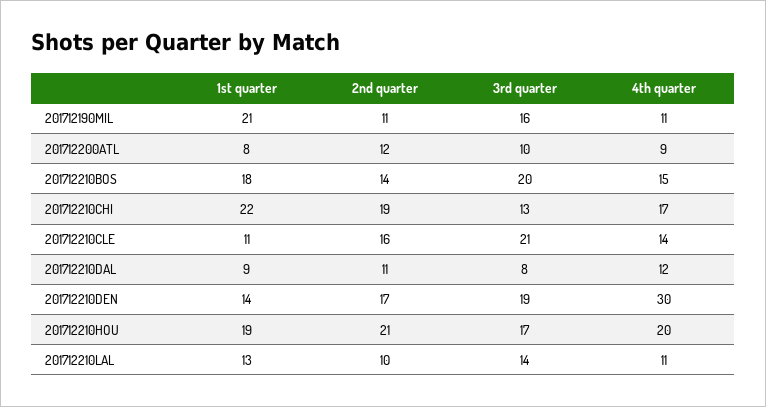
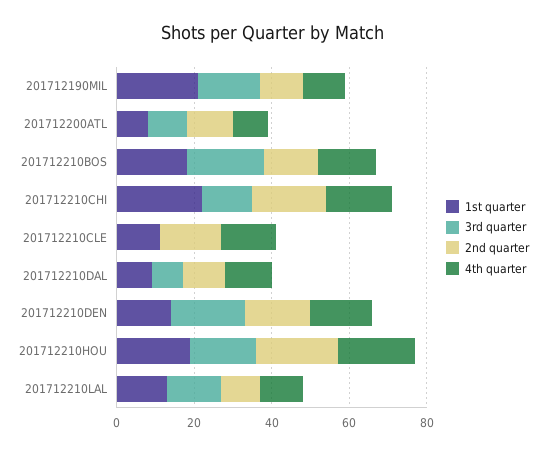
3rd quarter, 201712210CLE: 21 -> 0
4th quarter, 201712210DEN: 30 -> 15

